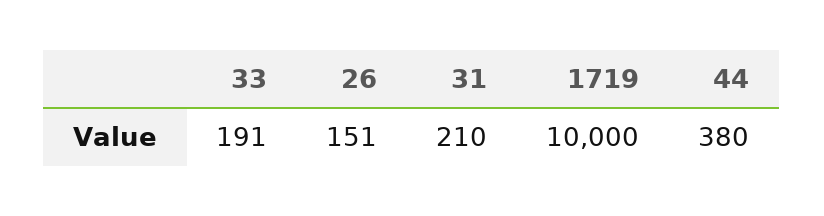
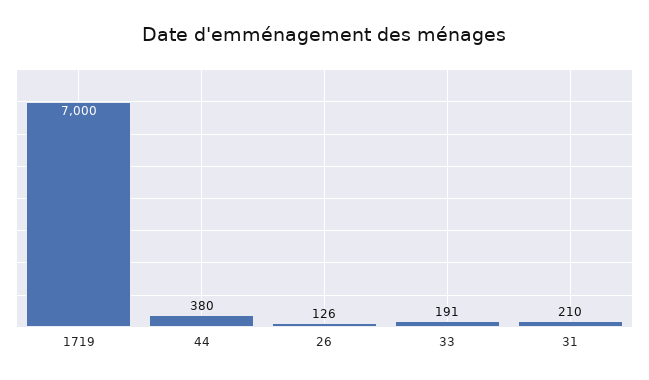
26: 151 -> 126
1719: 10000 -> 7000

